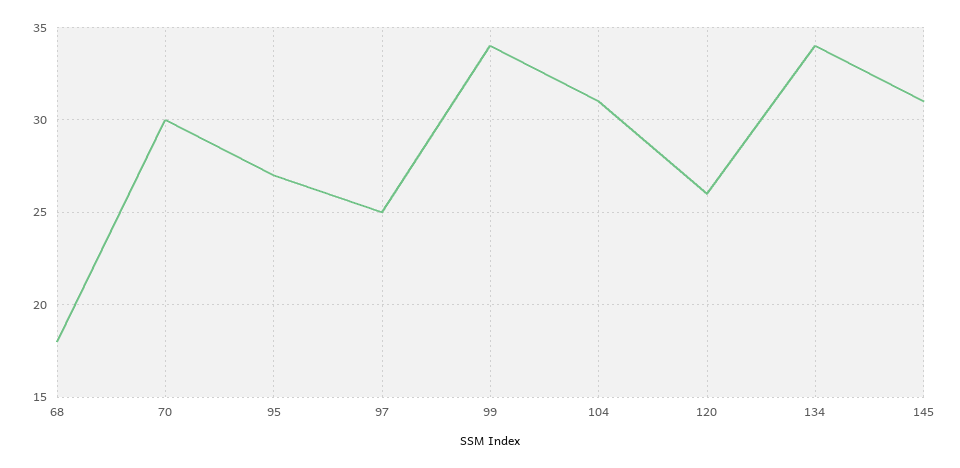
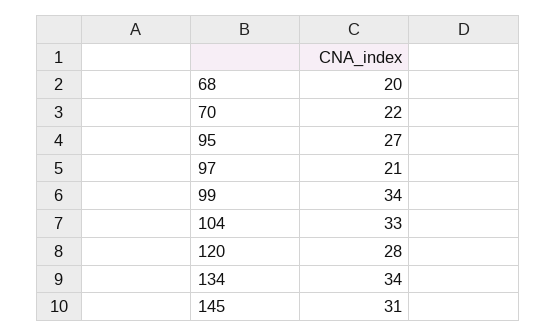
68: 18 -> 20
70: 30 -> 22
97: 25 -> 21
104: 31 -> 33
120: 26 -> 28

